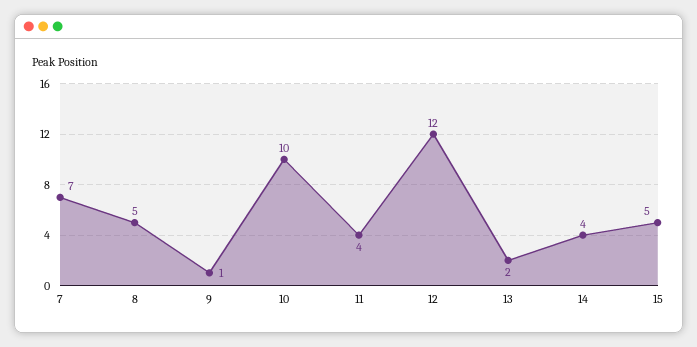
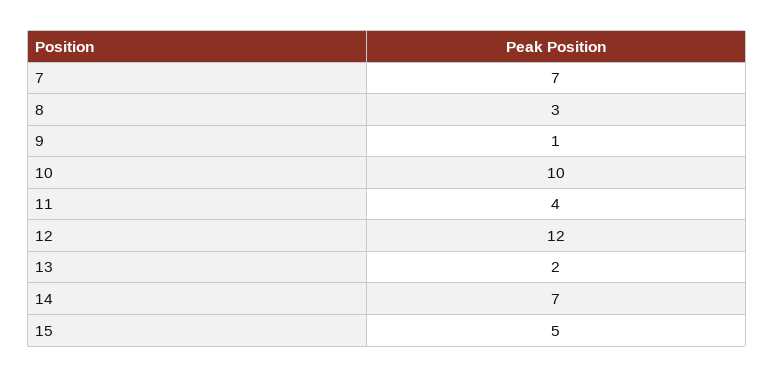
8: 5 -> 3
14: 4 -> 7

